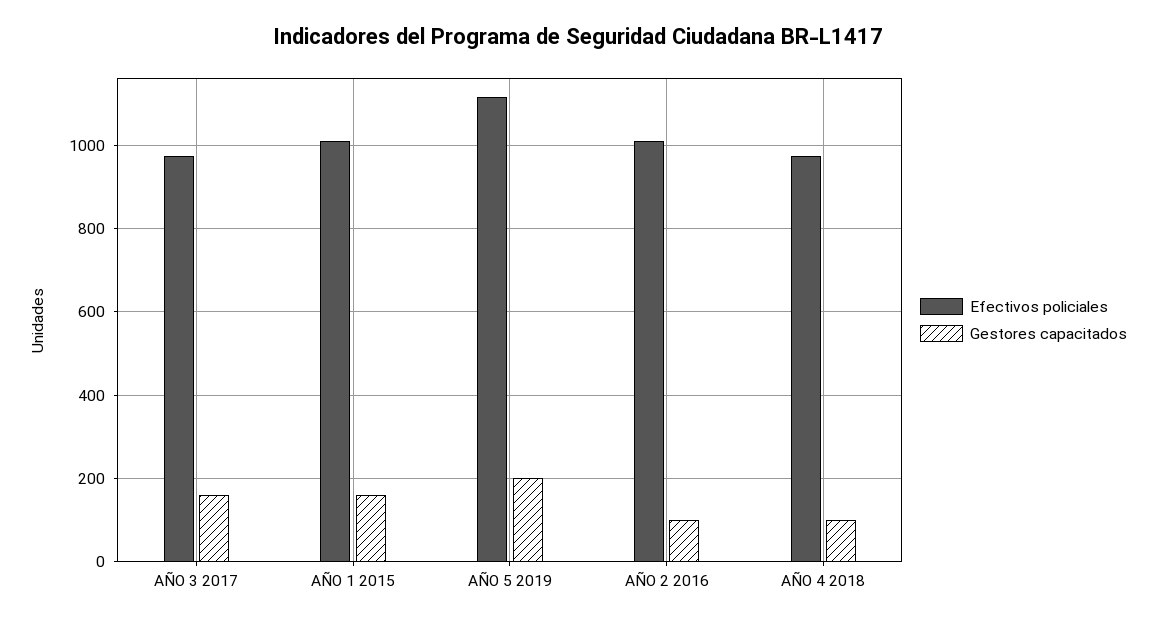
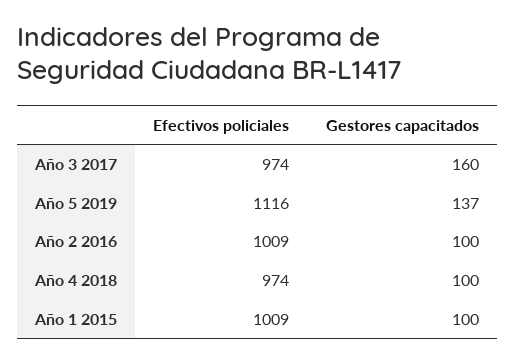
Gestores capacitados, AÑO 1 2015: 160 -> 100
Gestores capacitados, AÑO 5 2019: 200 -> 137

